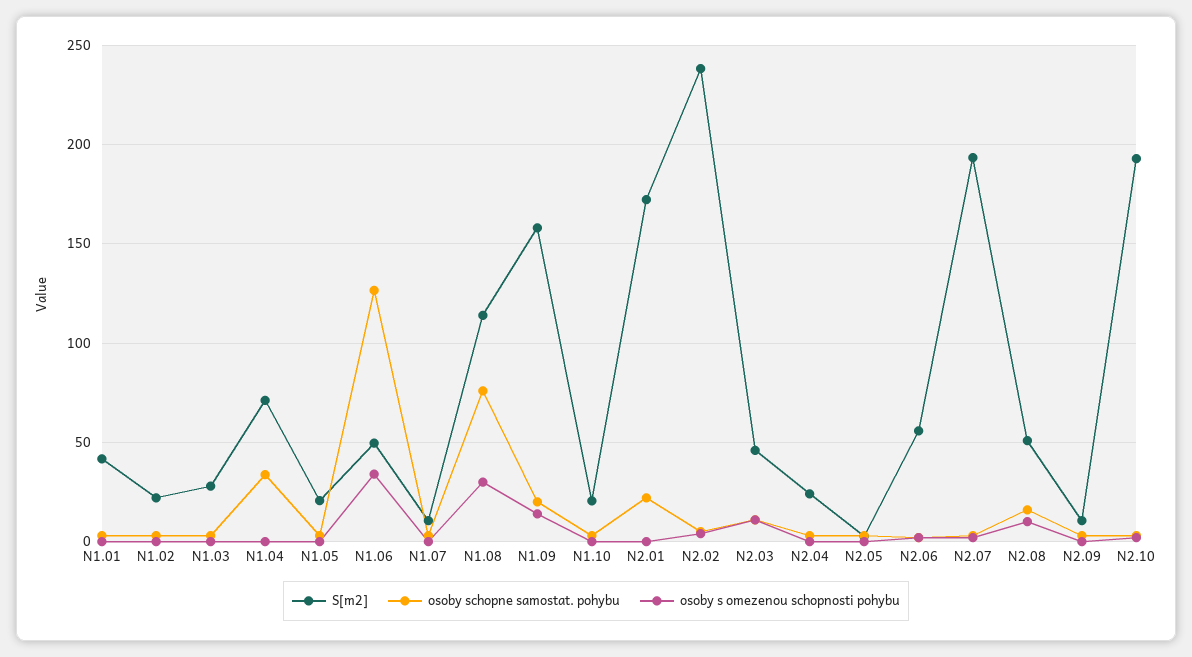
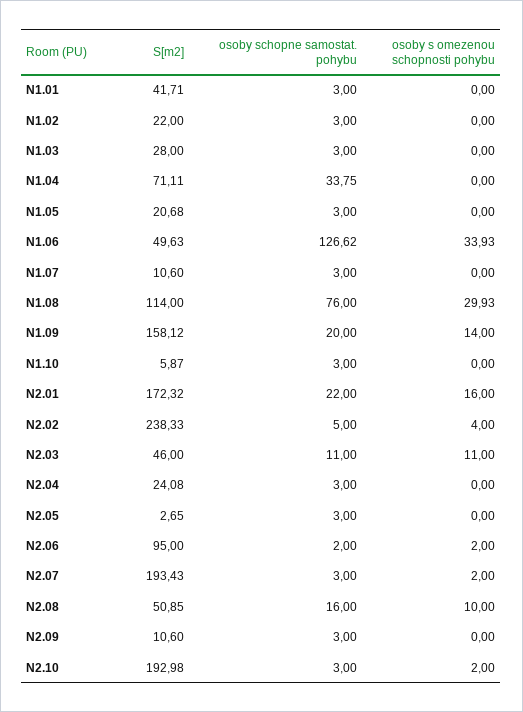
S[m2], N1.10: 20 -> 5.87
osoby s omezenou schopnosti pohybu, N2.01: 0 -> 16
S[m2], N2.06: 55 -> 95

